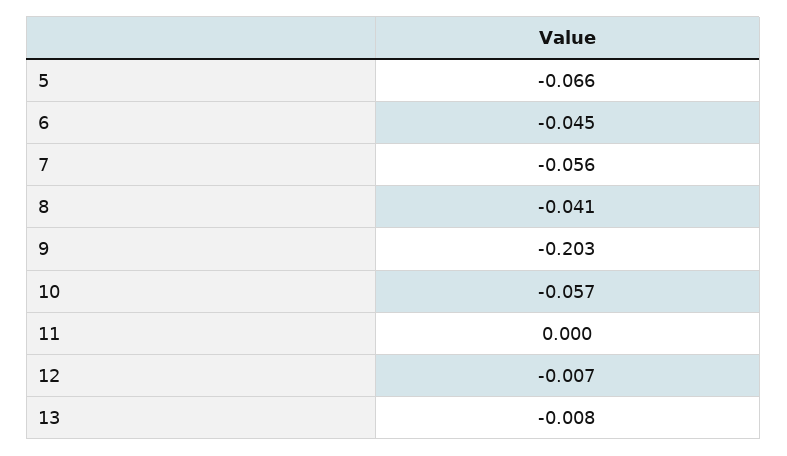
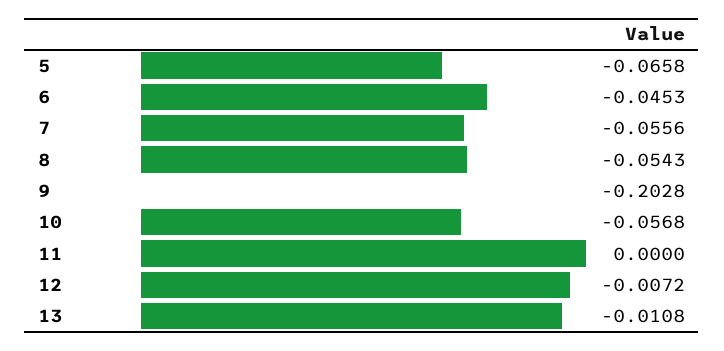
8: -0.041 -> -0.0543
13: -0.008 -> -0.0108

